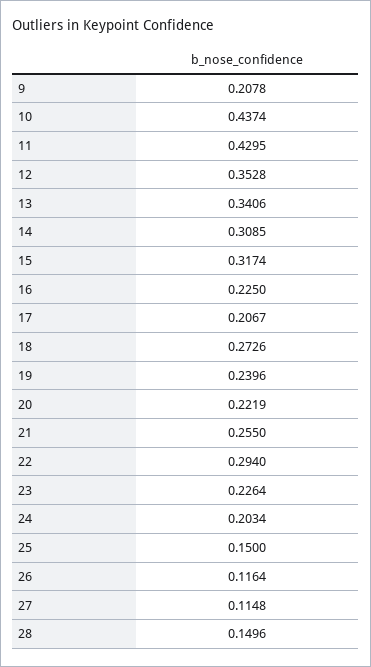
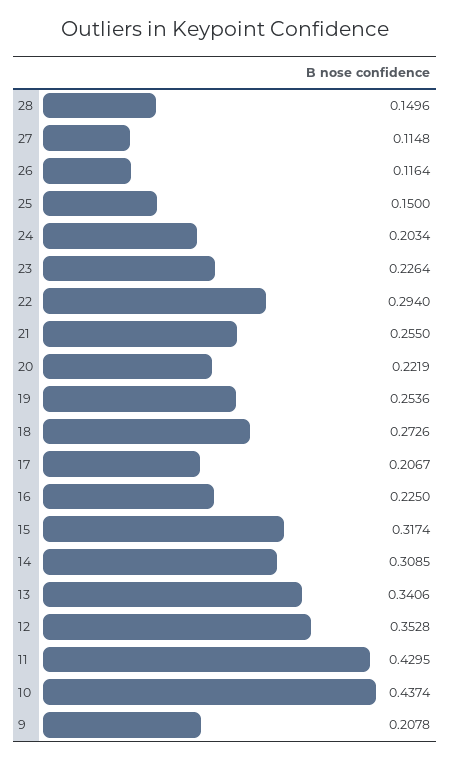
19: 0.2396 -> 0.2536

